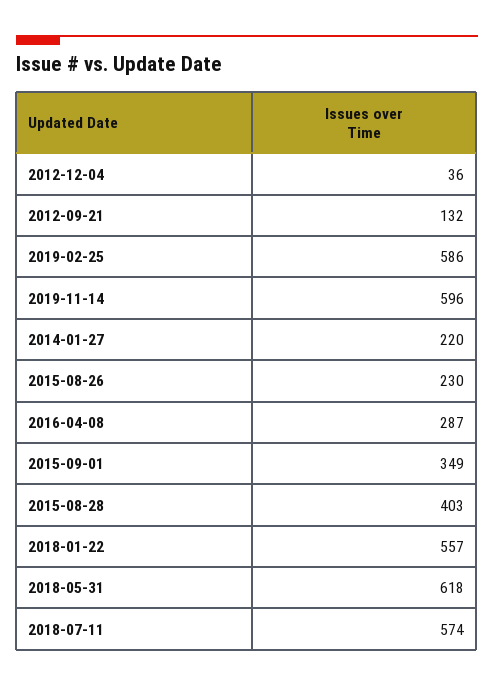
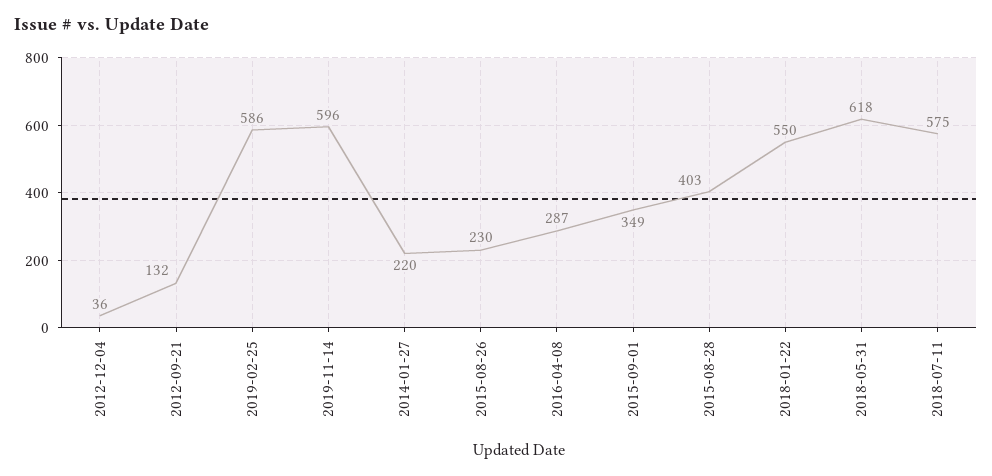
2018-01-22: 557 -> 550
2018-07-11: 574 -> 575

